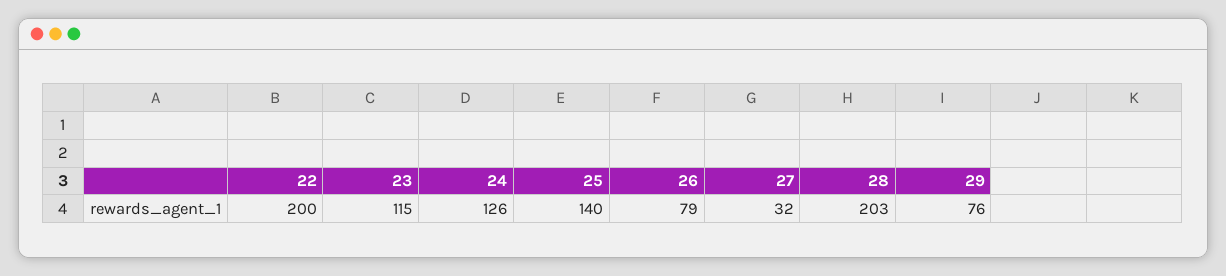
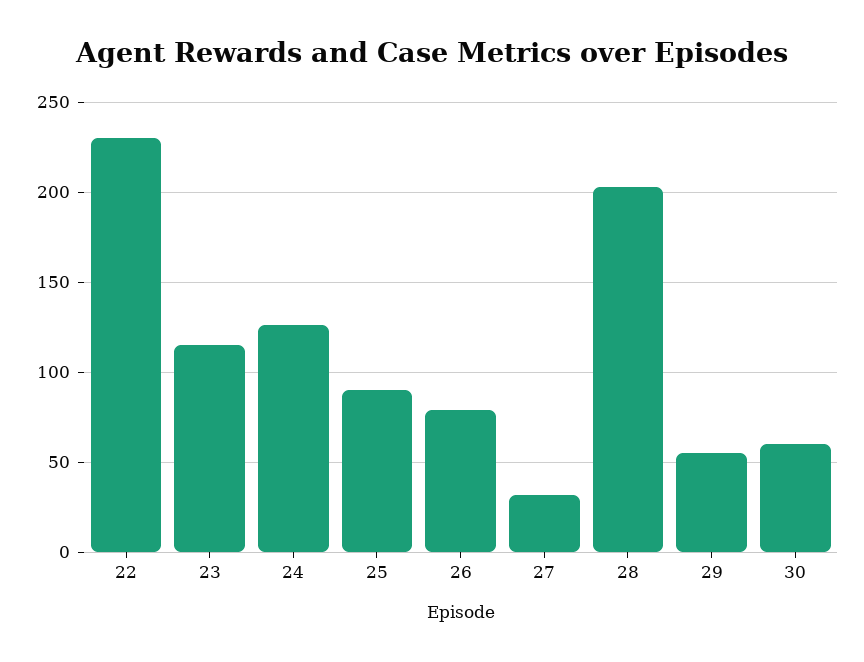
22: 200 -> 230
25: 140 -> 90
29: 76 -> 55
30: none -> 60

